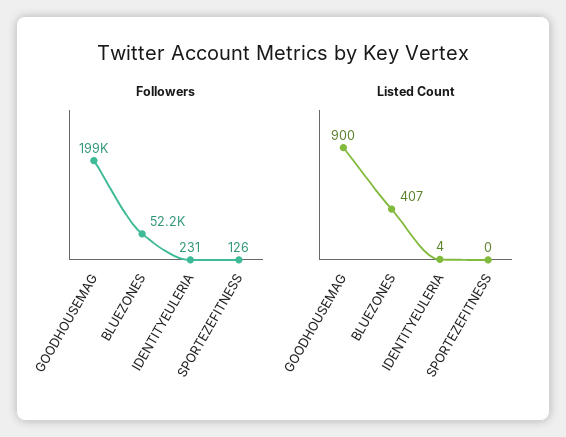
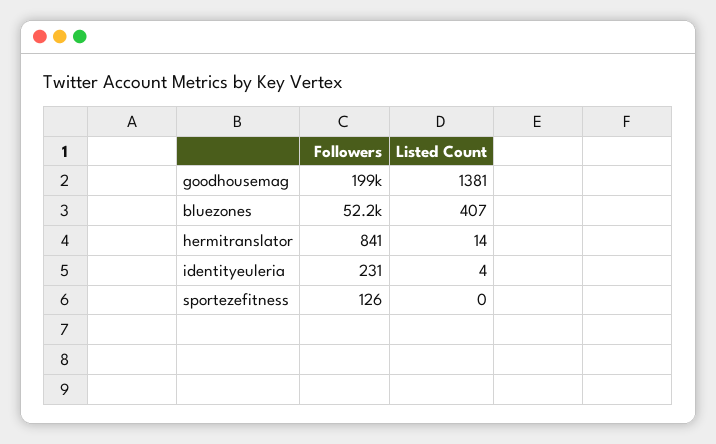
Listed Count, GOODHOUSEMAG: 900 -> 1381
Followers, hermitranslator: none -> 841
Listed Count, hermitranslator: none -> 14

